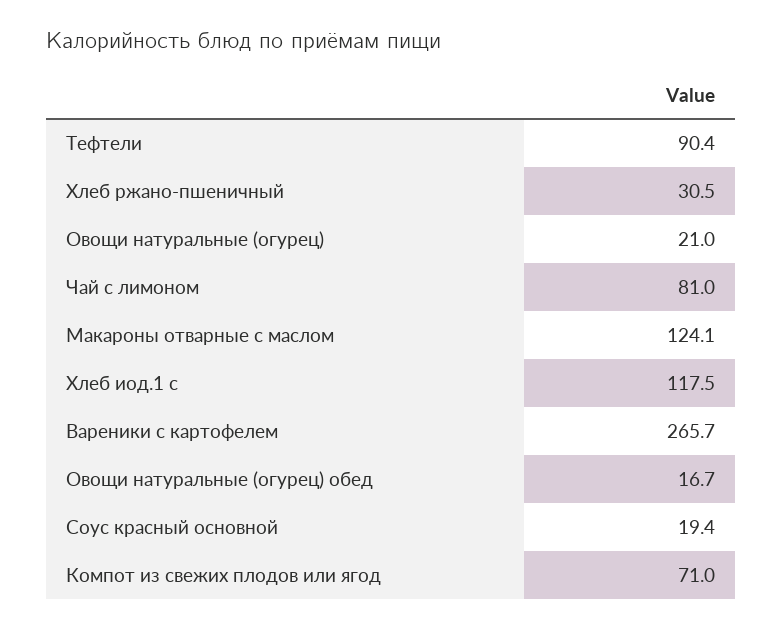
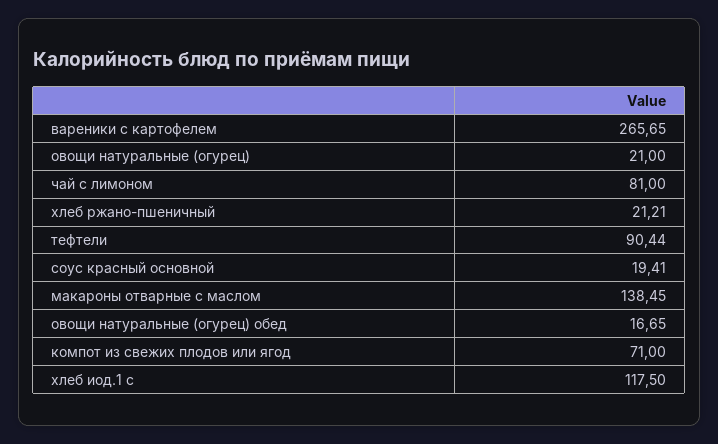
Хлеб ржано-пшеничный: 30.5 -> 21.21
Макароны отварные с маслом: 124.1 -> 138.45

